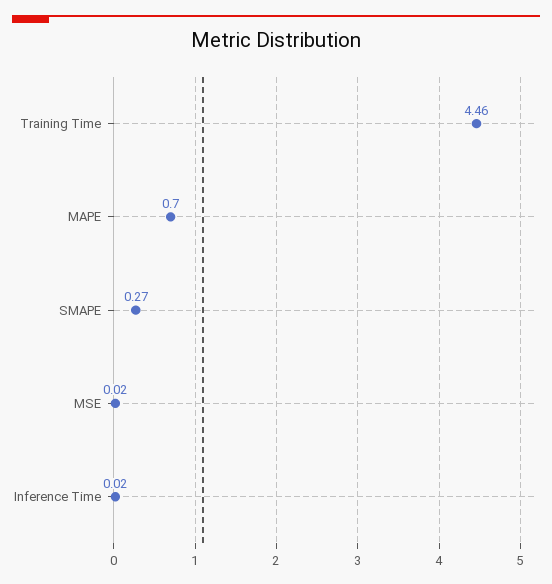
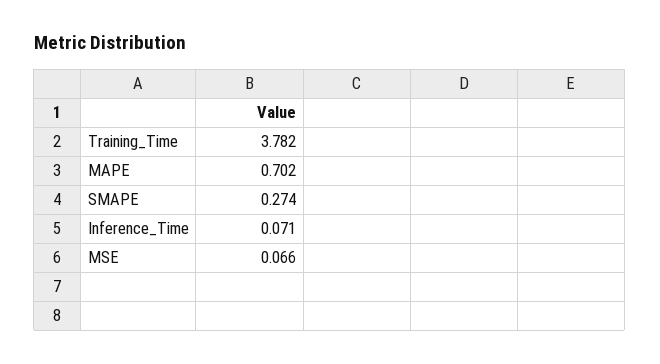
Training Time: 4.46 -> 3.782
MSE: 0.02 -> 0.066
Inference Time: 0.02 -> 0.071

